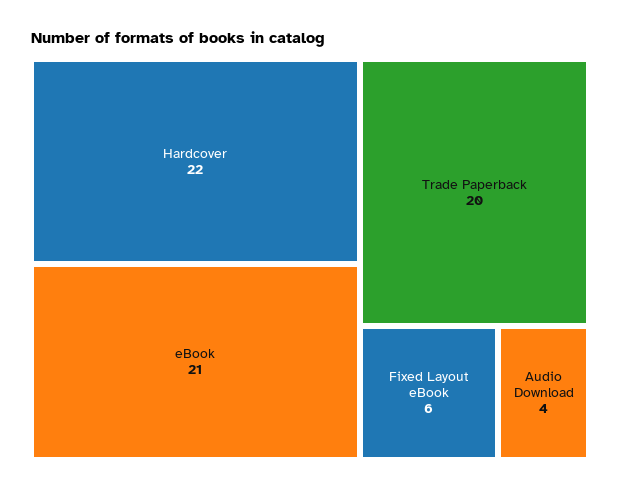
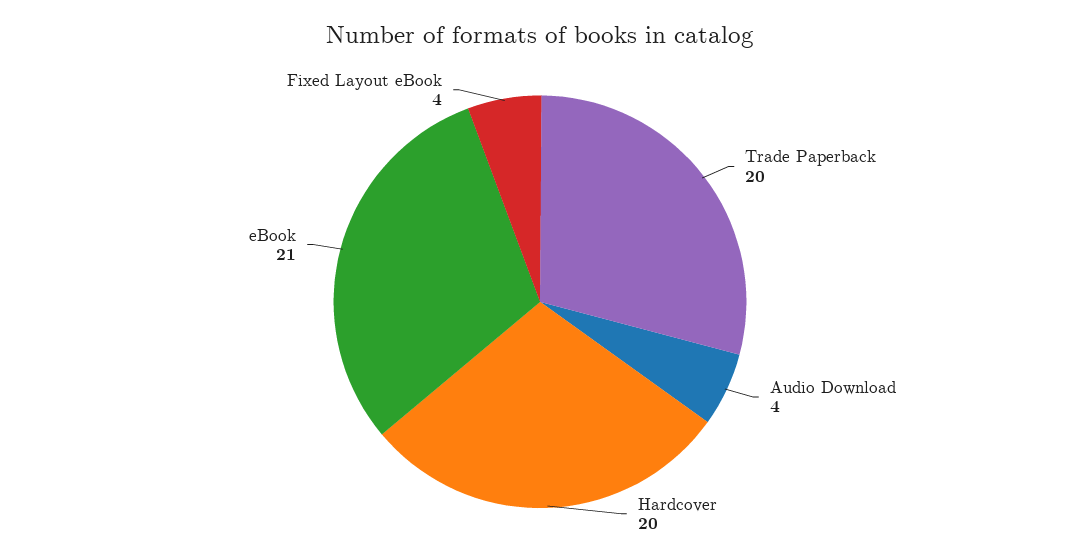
Hardcover: 22 -> 20
Fixed Layout eBook: 6 -> 4

